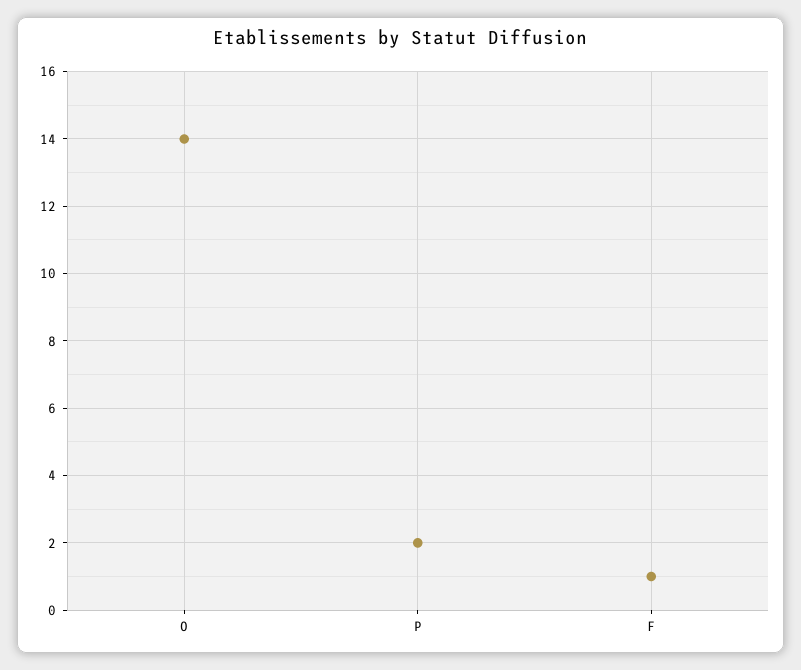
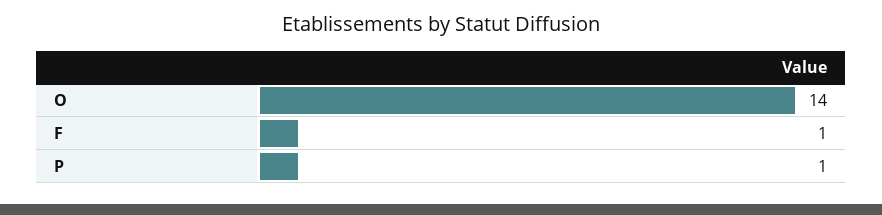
P: 2 -> 1

